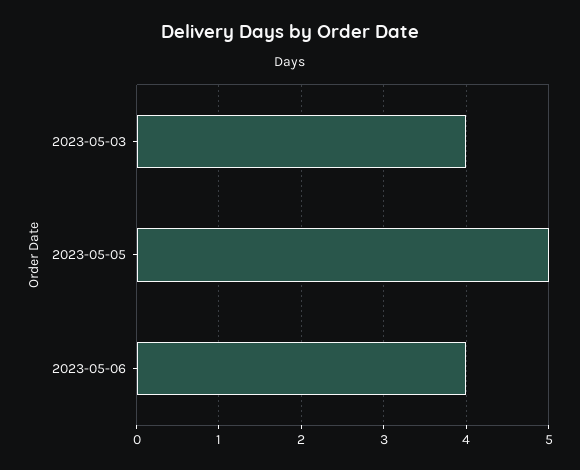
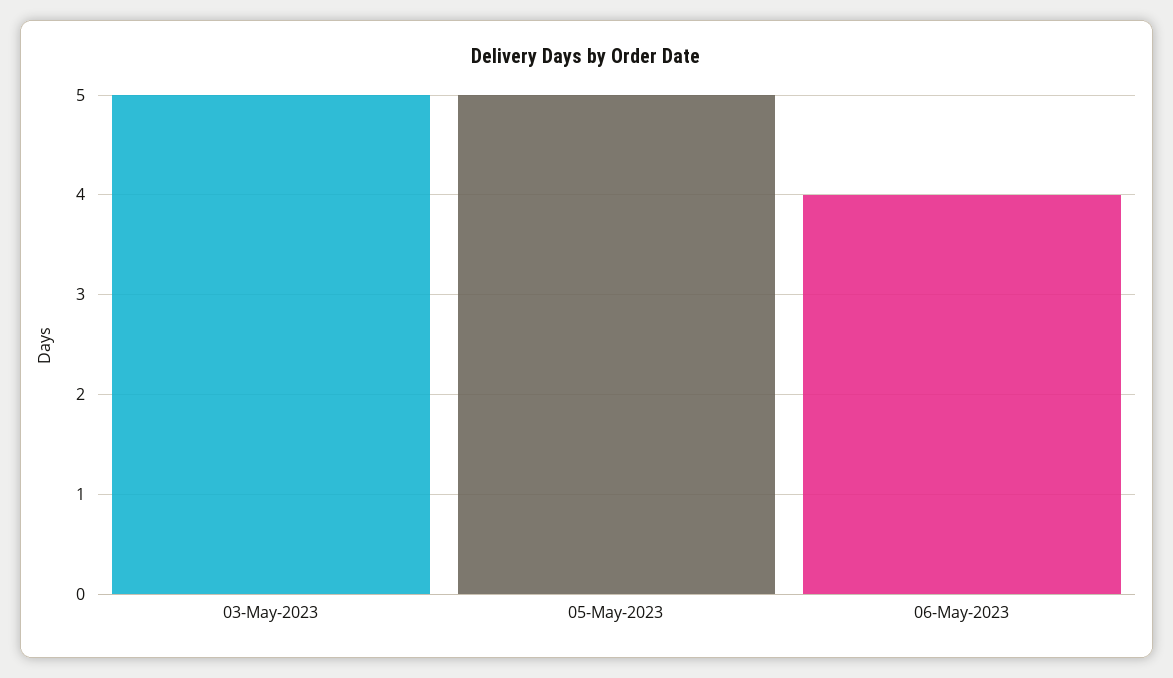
2023-05-03: 4 -> 5

